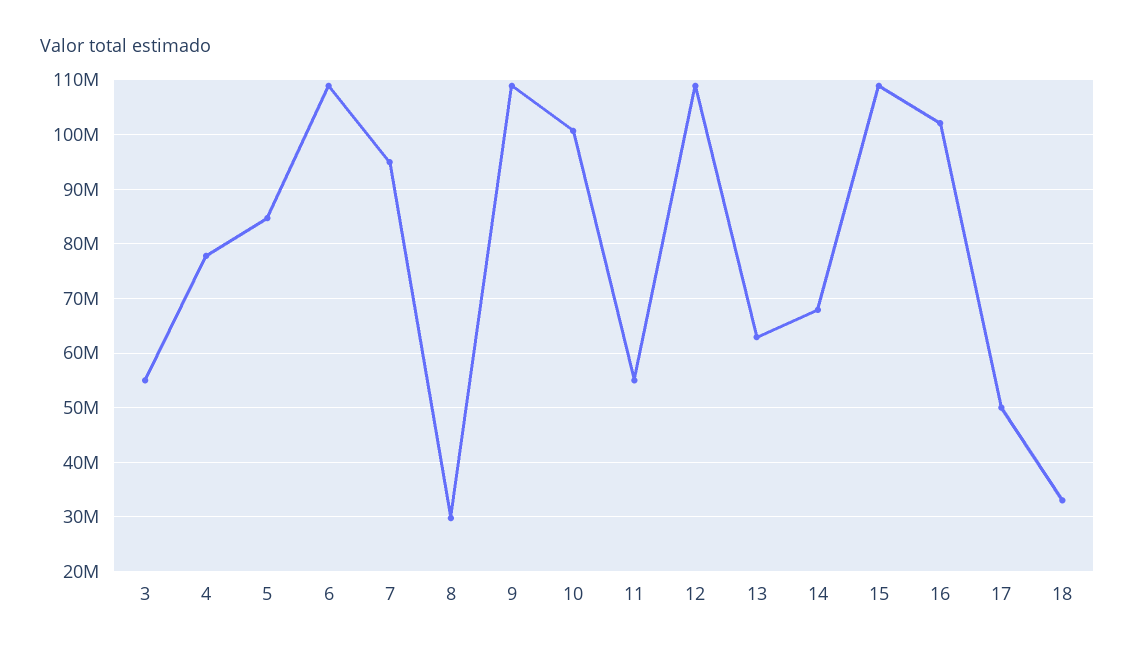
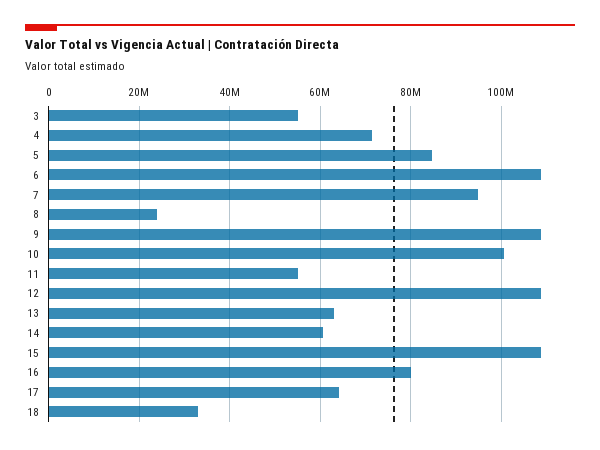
4: 78000000 -> 72000000
8: 30000000 -> 24000000
14: 68000000 -> 60000000
16: 102000000 -> 80000000
17: 50000000 -> 64000000

